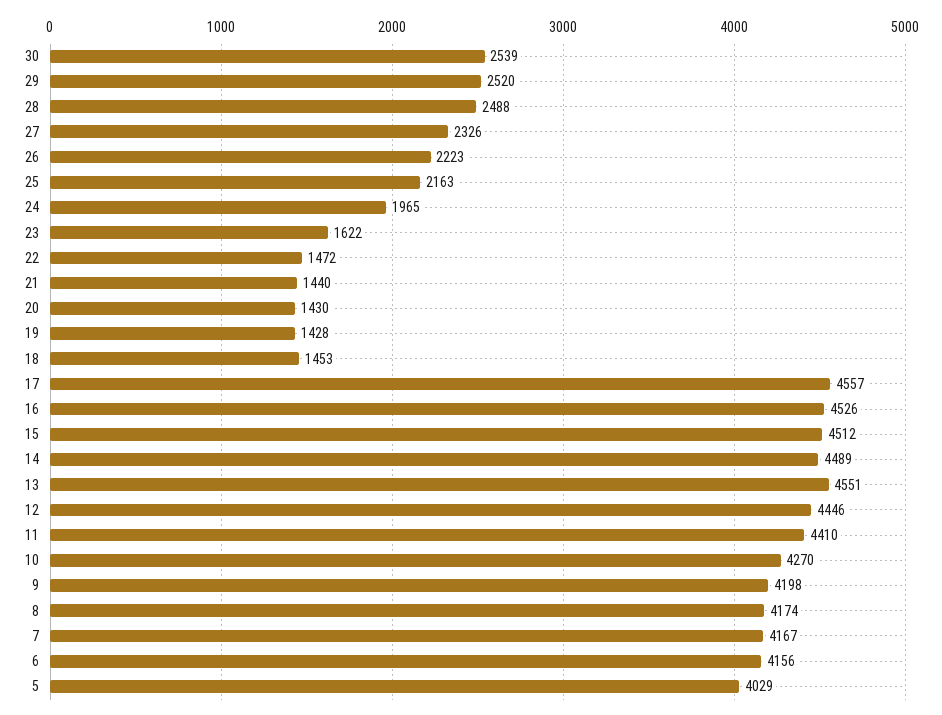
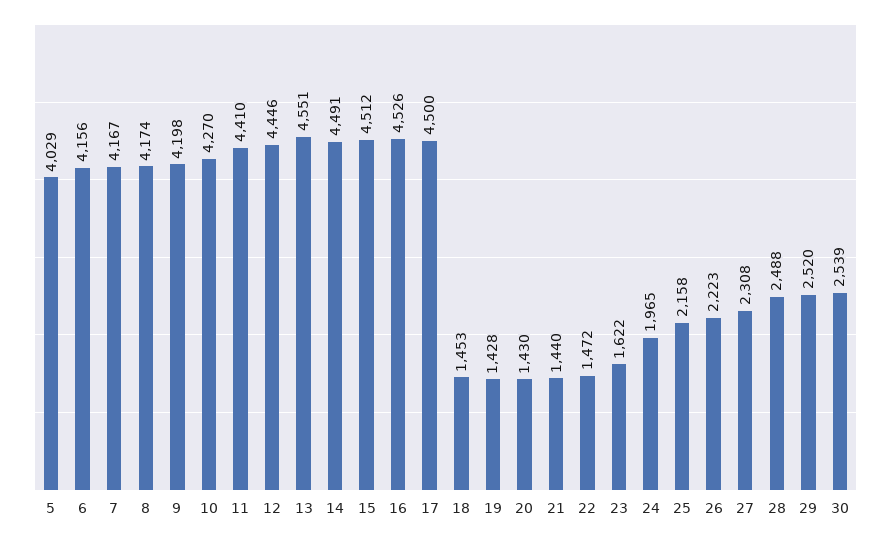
27: 2326 -> 2308
25: 2163 -> 2158
17: 4557 -> 4500
14: 4489 -> 4491

